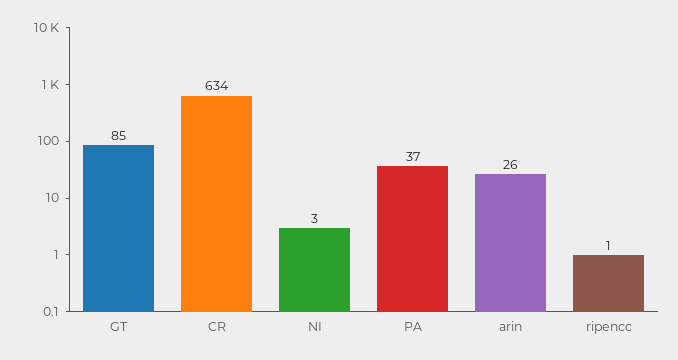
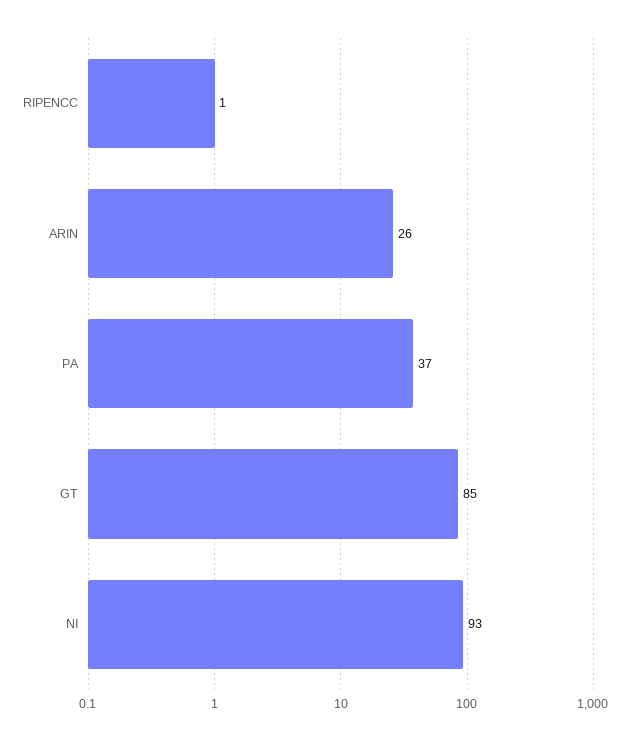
CR: 634 -> none
NI: 3 -> 93

